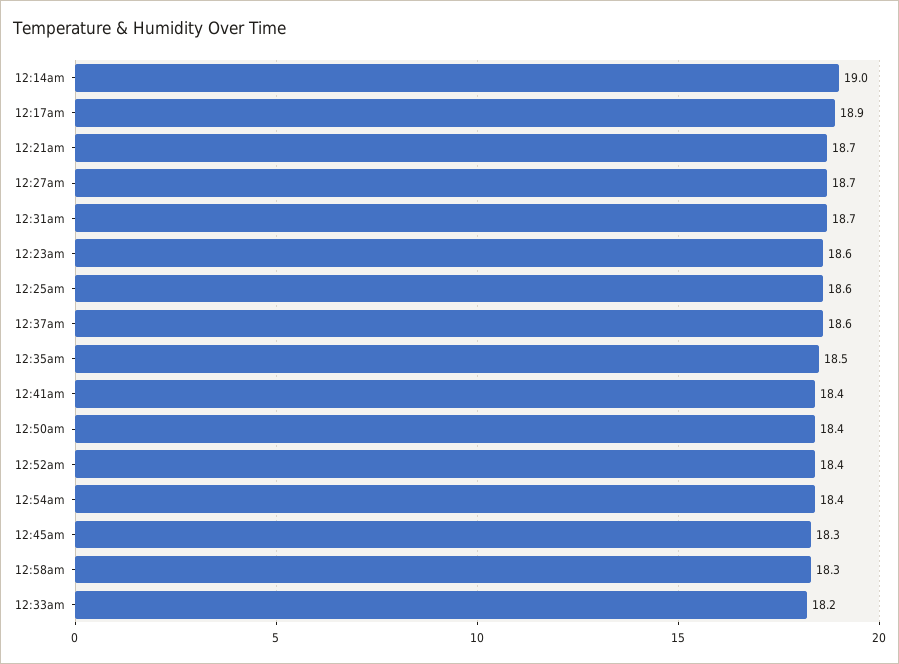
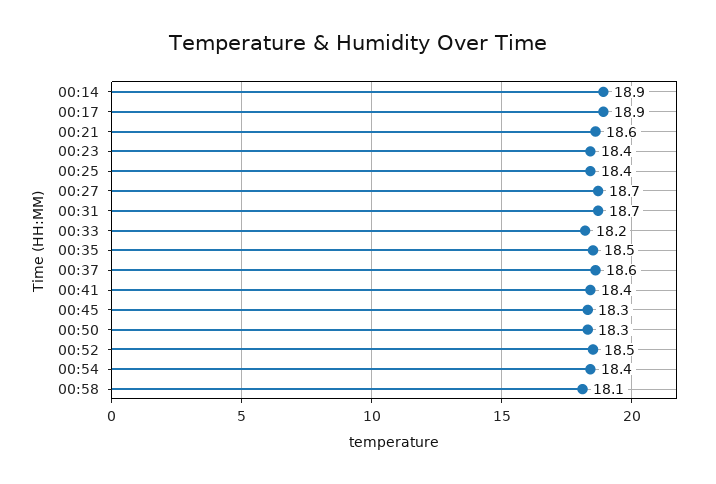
12:14am: 19 -> 18.9
12:21am: 18.7 -> 18.6
12:23am: 18.6 -> 18.4
12:25am: 18.6 -> 18.4
12:50am: 18.4 -> 18.3
12:52am: 18.4 -> 18.5
12:58am: 18.3 -> 18.1

